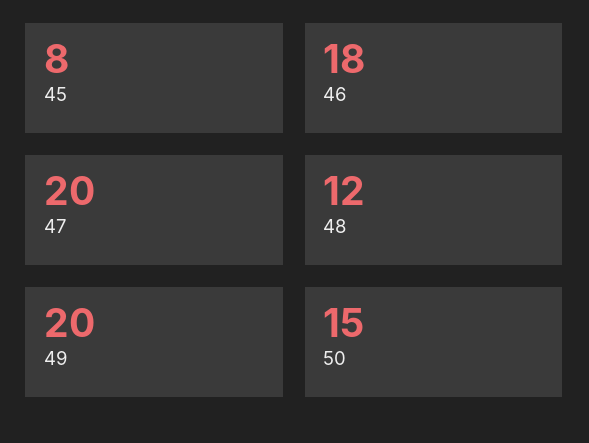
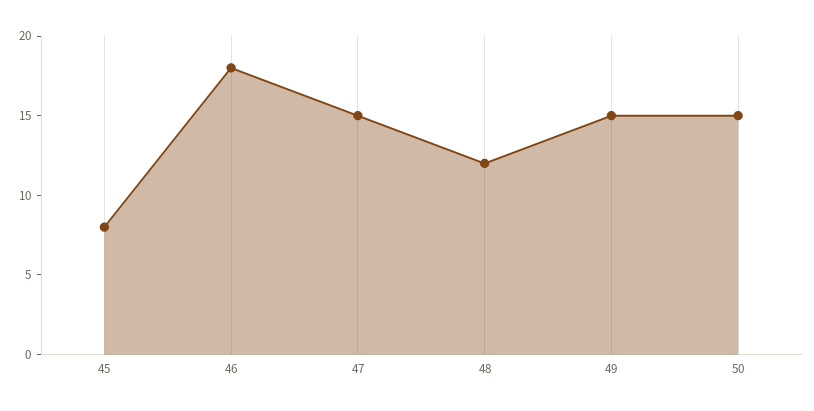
47: 20 -> 15
49: 20 -> 15

